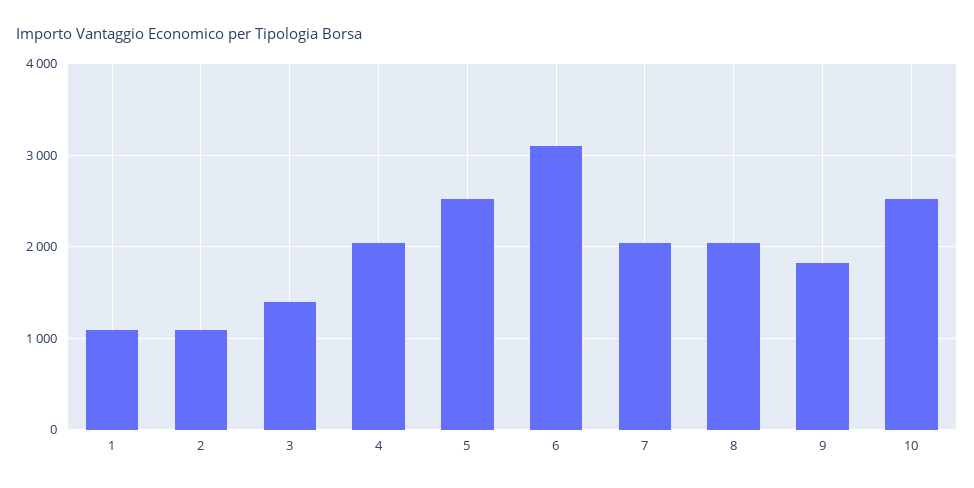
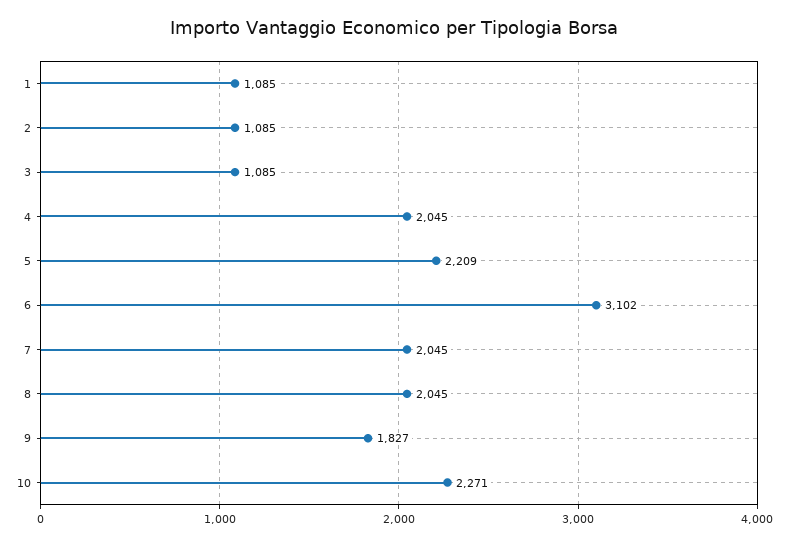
3: 1400 -> 1085
5: 2500 -> 2209
10: 2500 -> 2271

